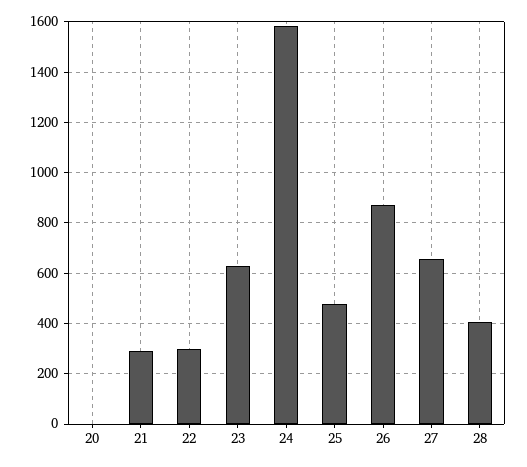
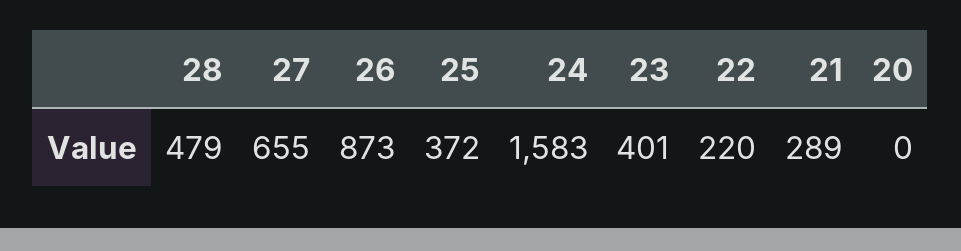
22: 300 -> 220
23: 625 -> 401
25: 475 -> 372
28: 400 -> 479

